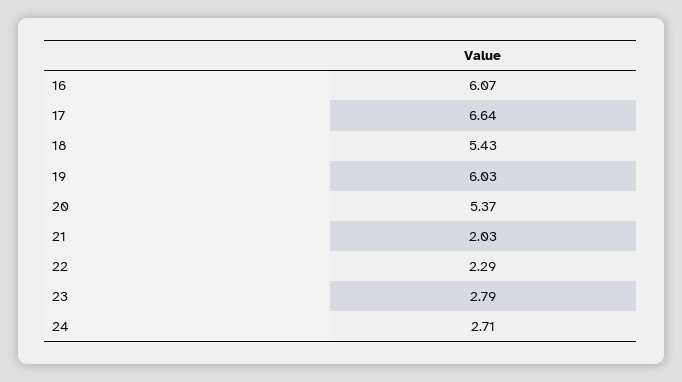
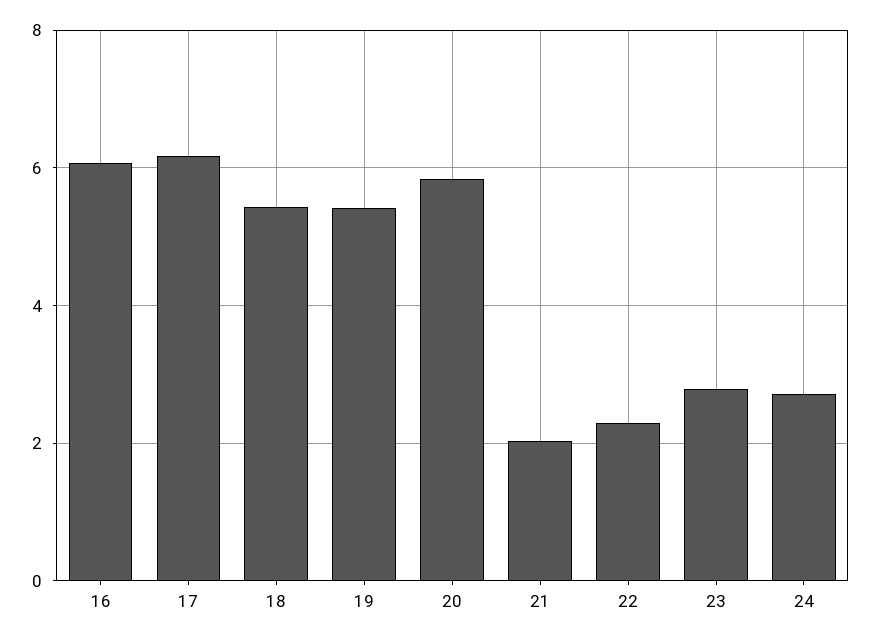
17: 6.64 -> 6.2
19: 6.03 -> 5.4
20: 5.37 -> 5.8

